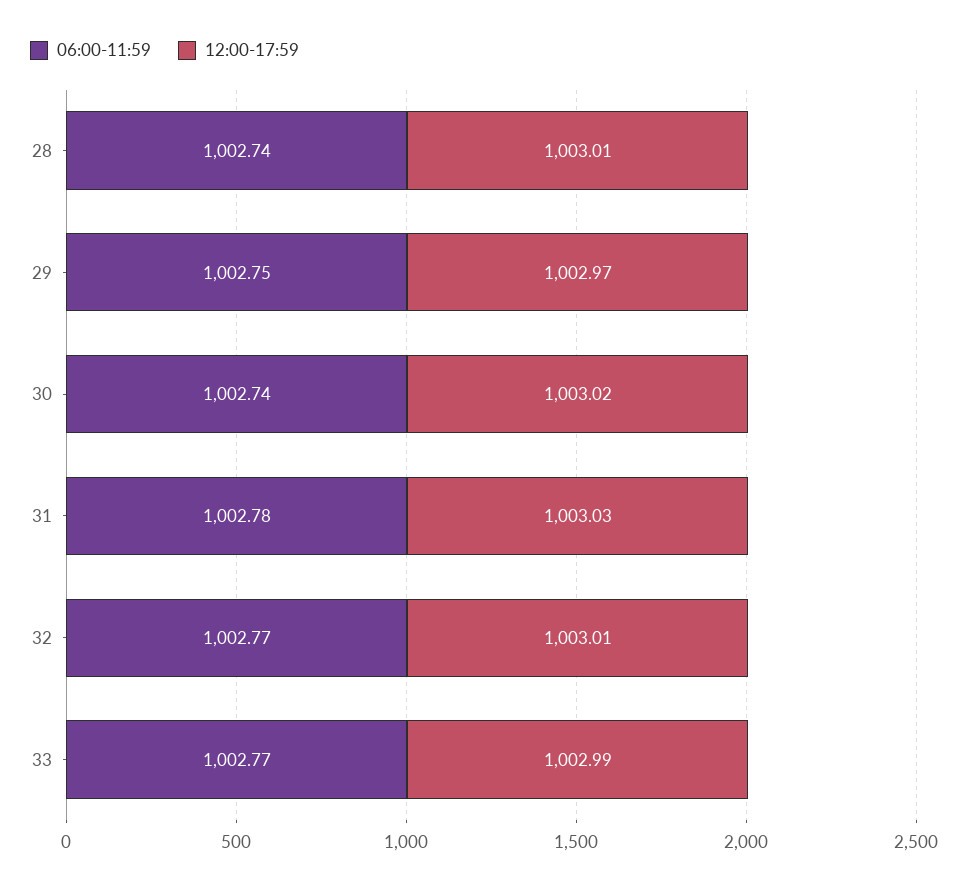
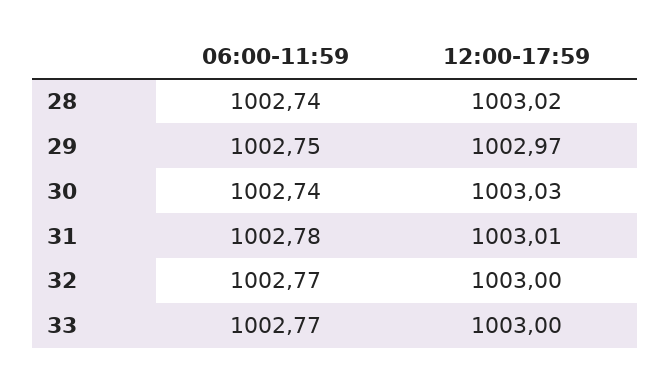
12:00-17:59, 28: 1003.01 -> 1003.02
12:00-17:59, 30: 1003.02 -> 1003.03
12:00-17:59, 31: 1003.03 -> 1003.01
12:00-17:59, 32: 1003.01 -> 1003
12:00-17:59, 33: 1002.99 -> 1003

